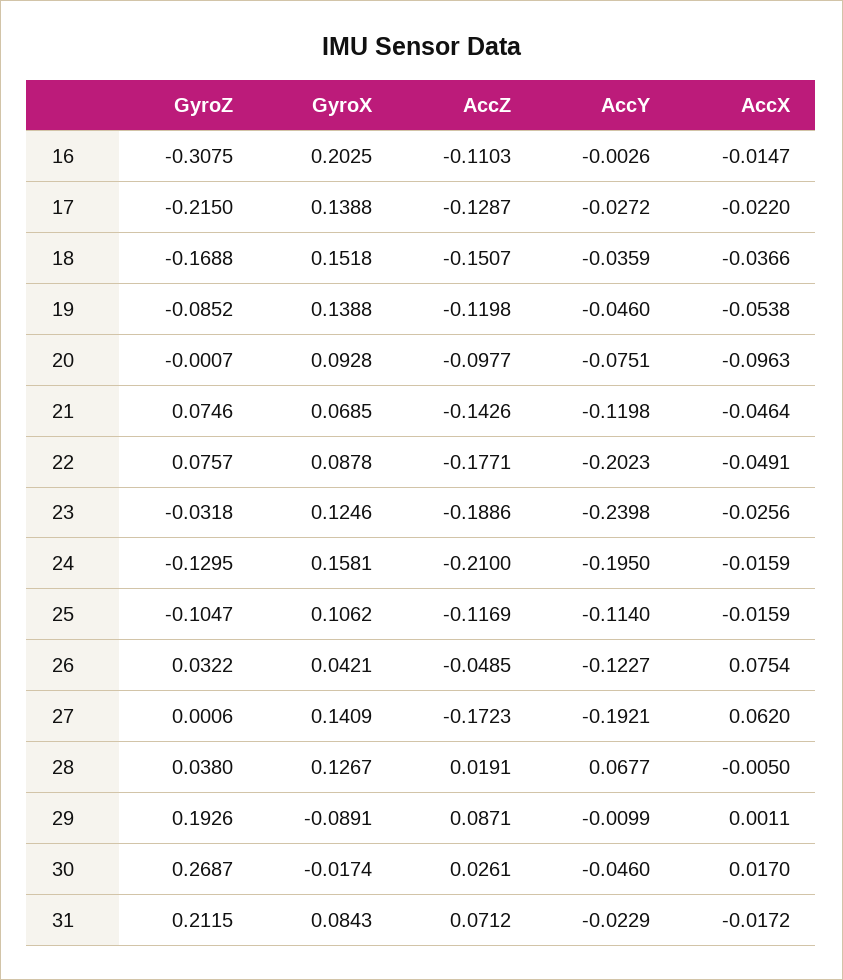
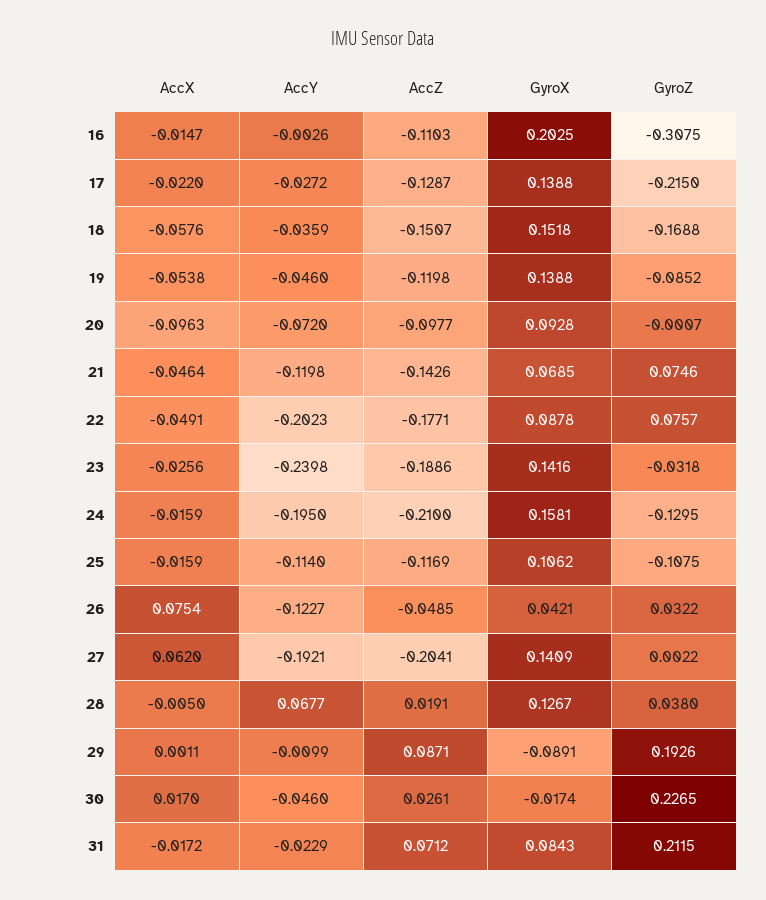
AccX, 18: -0.0366 -> -0.0576
AccY, 20: -0.0751 -> -0.072
GyroX, 23: 0.1246 -> 0.1416
GyroZ, 25: -0.1047 -> -0.1075
GyroZ, 27: 0.0006 -> 0.0022
AccZ, 27: -0.1723 -> -0.2041
GyroZ, 30: 0.2687 -> 0.2265

